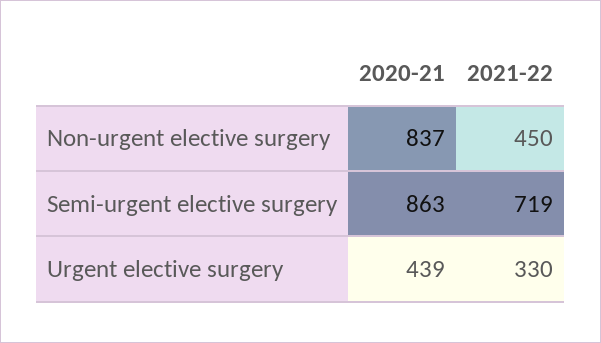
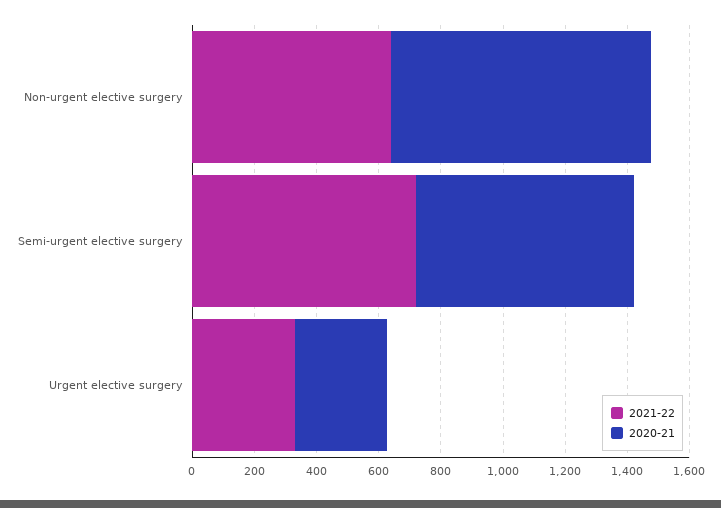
2021-22, Non-urgent elective surgery: 450 -> 650
2020-21, Semi-urgent elective surgery: 863 -> 700
2020-21, Urgent elective surgery: 439 -> 300

